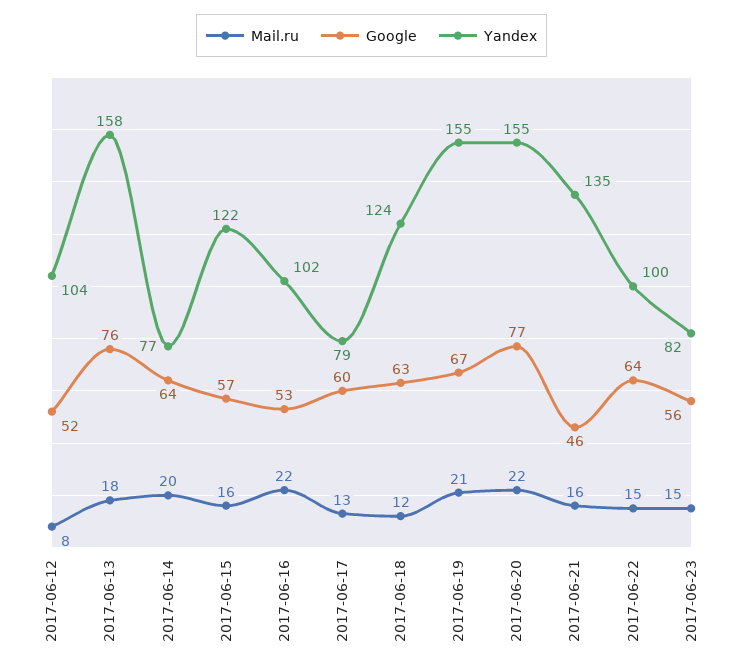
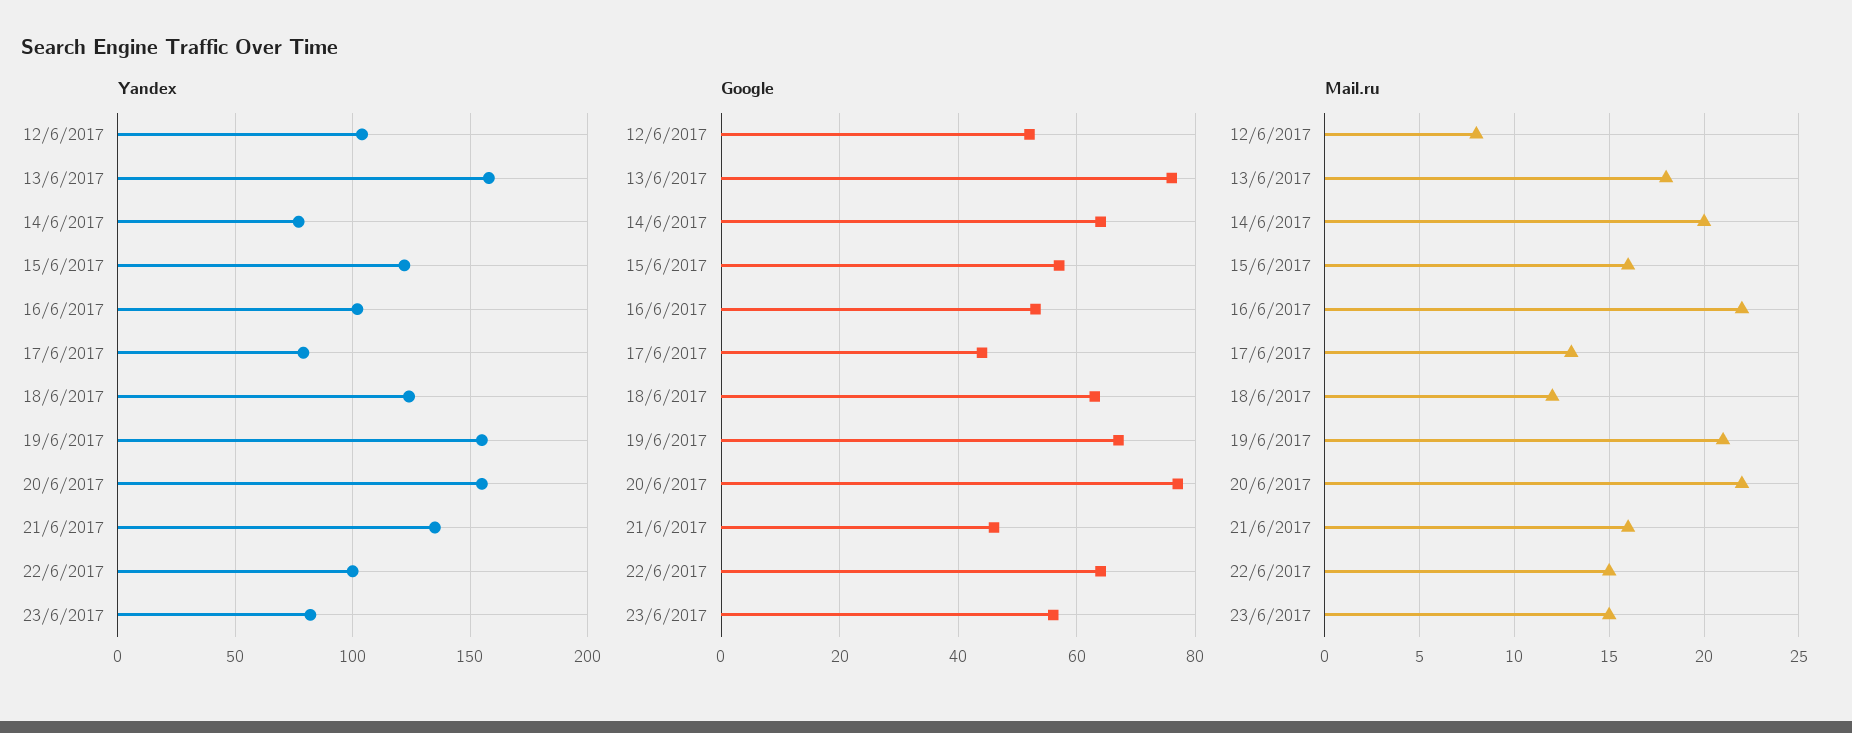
Google, 2017-06-17: 60 -> 45

